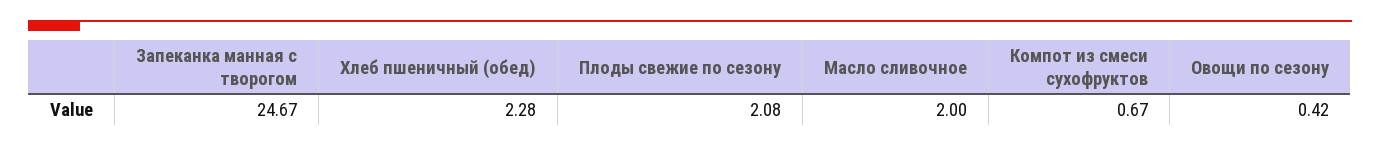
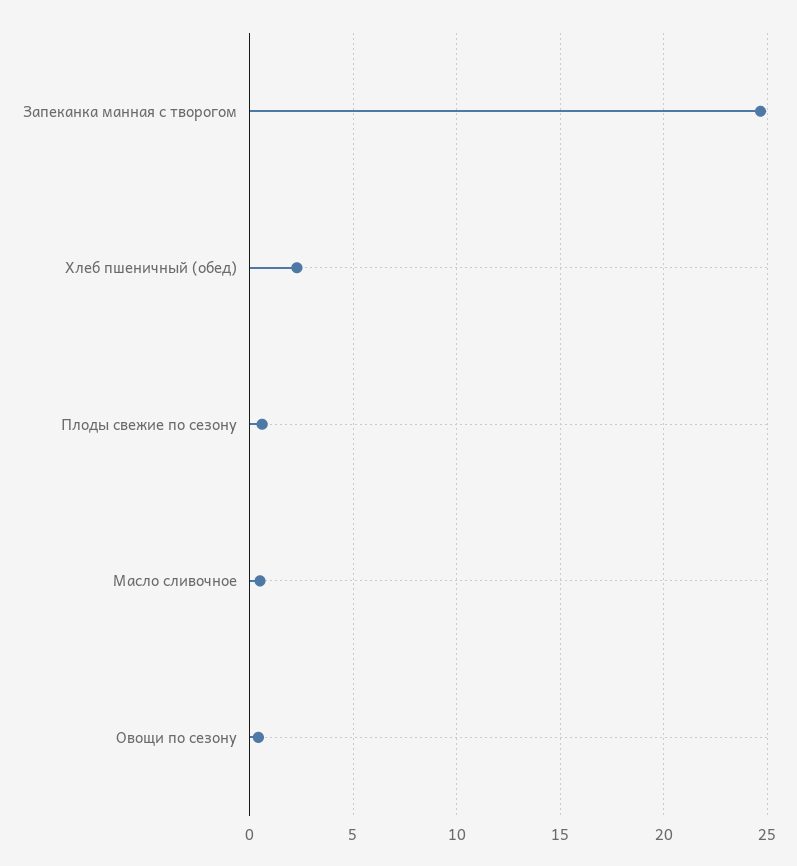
Плоды свежие по сезону: 2.08 -> 0.5
Масло сливочное: 2 -> 0.5
Компот из смеси сухофруктов: 0.67 -> none

